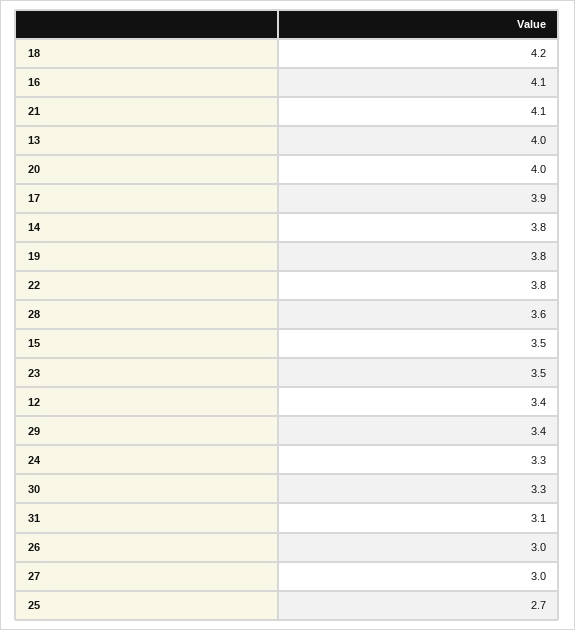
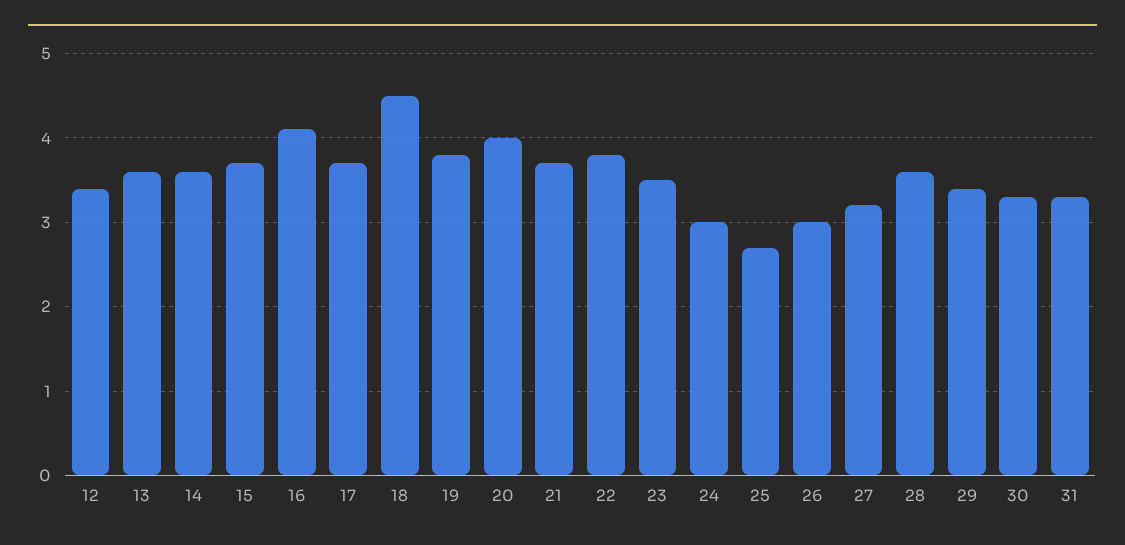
18: 4.2 -> 4.5
21: 4.1 -> 3.7
13: 4 -> 3.6
17: 3.9 -> 3.7
14: 3.8 -> 3.6
15: 3.5 -> 3.7
24: 3.3 -> 3
31: 3.1 -> 3.3
27: 3 -> 3.2

